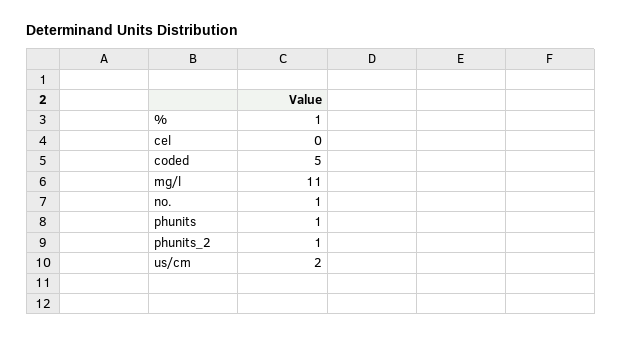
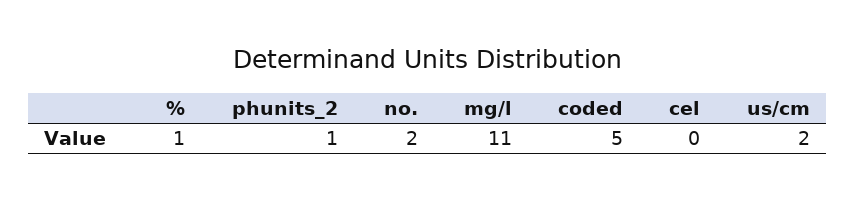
no.: 1 -> 2
phunits: 1 -> none

